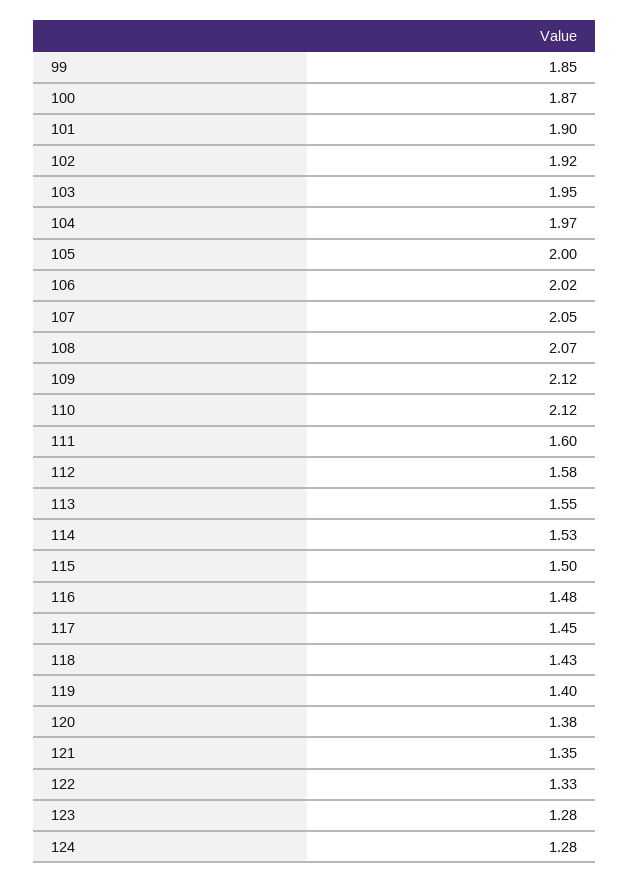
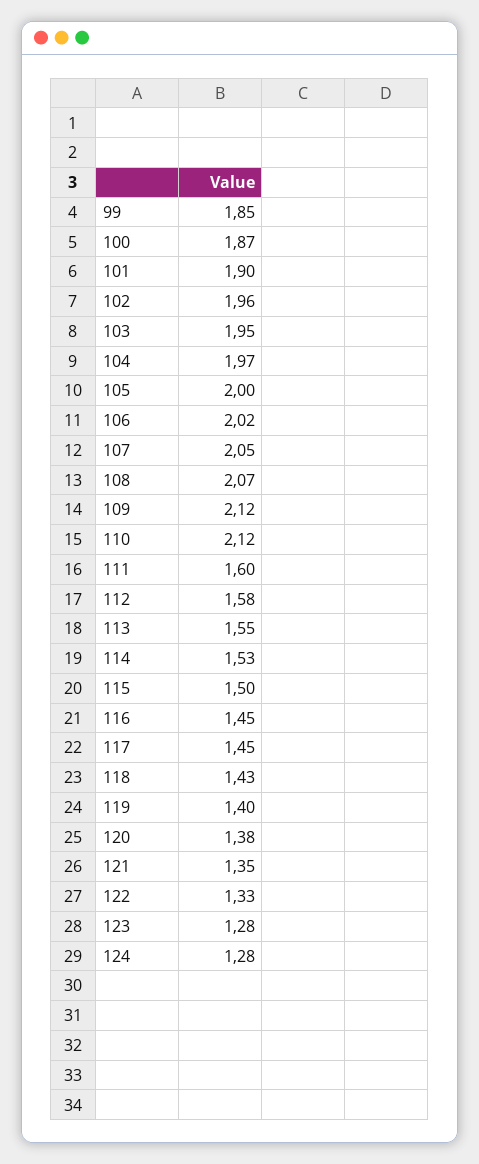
102: 1.92 -> 1.96
116: 1.48 -> 1.45

